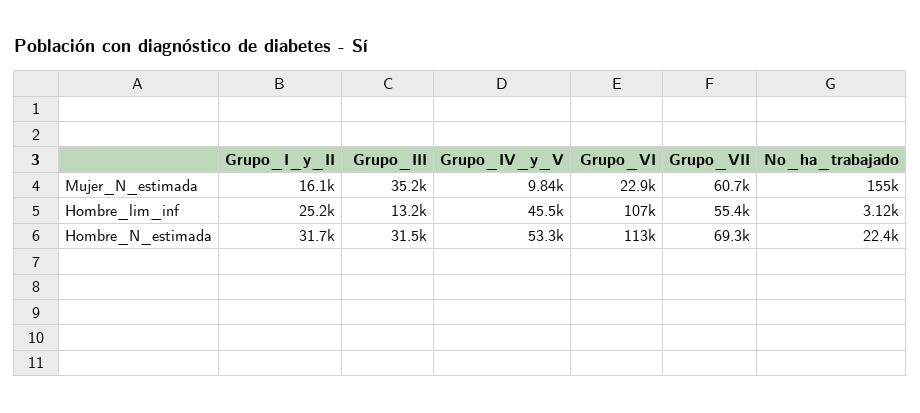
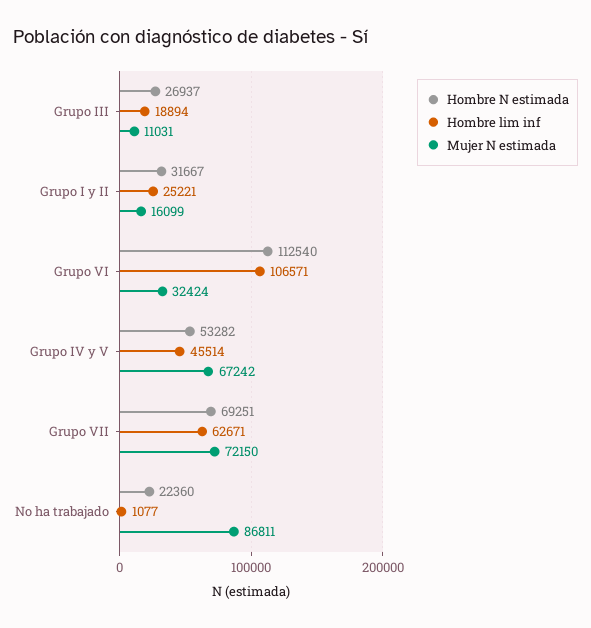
Mujer_N_estimada, Grupo_III: 35200 -> 11031
Mujer_N_estimada, Grupo_IV_y_V: 9840 -> 67242
Mujer_N_estimada, Grupo_VI: 22900 -> 32424
Mujer_N_estimada, Grupo_VII: 60700 -> 72150
Mujer_N_estimada, No_ha_trabajado: 155000 -> 86811
Hombre_lim_inf, Grupo_III: 13200 -> 18894
Hombre_lim_inf, Grupo_VII: 55400 -> 62671
Hombre_lim_inf, No_ha_trabajado: 3120 -> 1077
Hombre_N_estimada, Grupo_III: 31500 -> 26937

